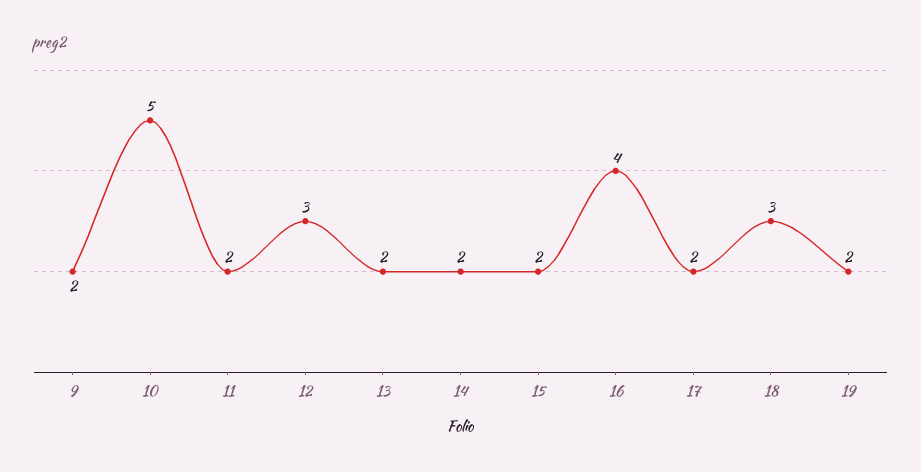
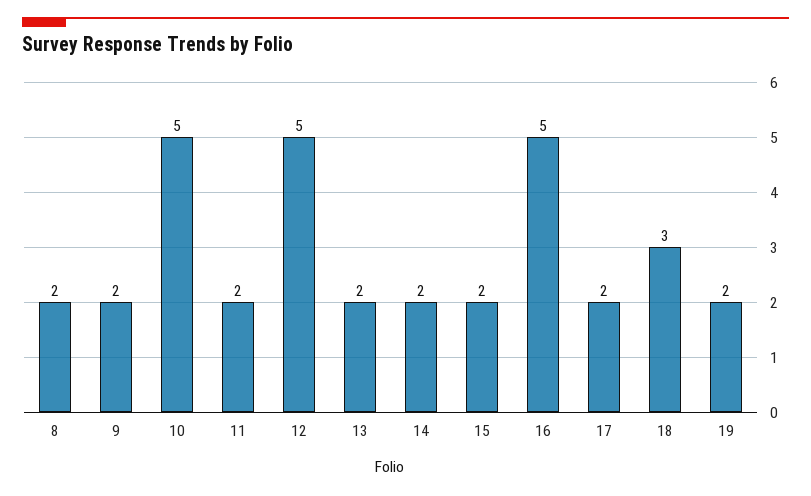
12: 3 -> 5
16: 4 -> 5
8: none -> 2

